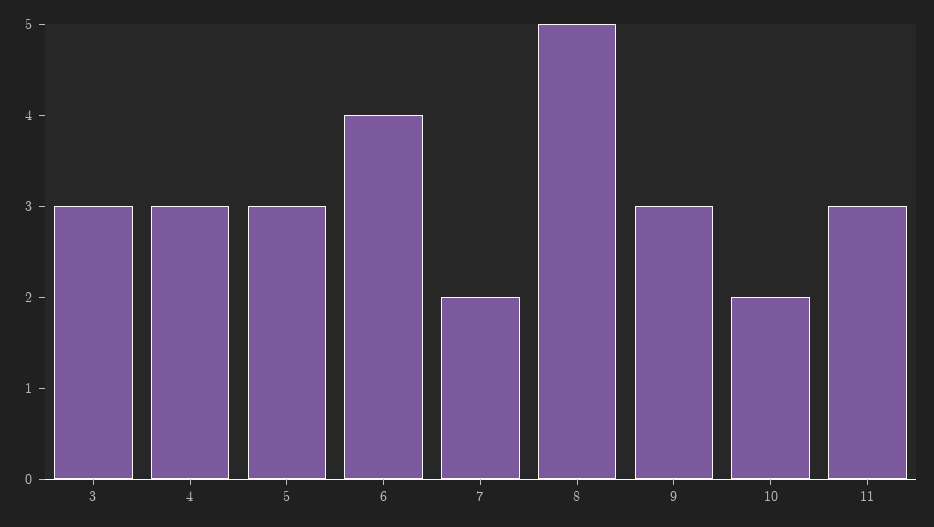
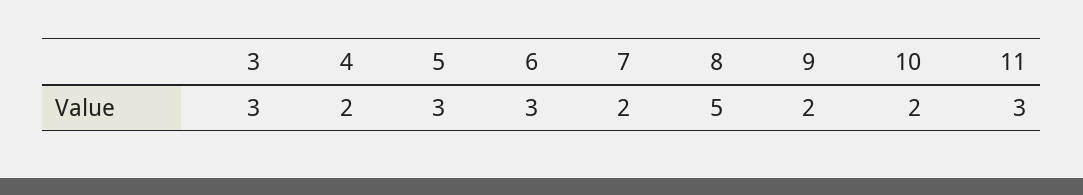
4: 3 -> 2
6: 4 -> 3
9: 3 -> 2

